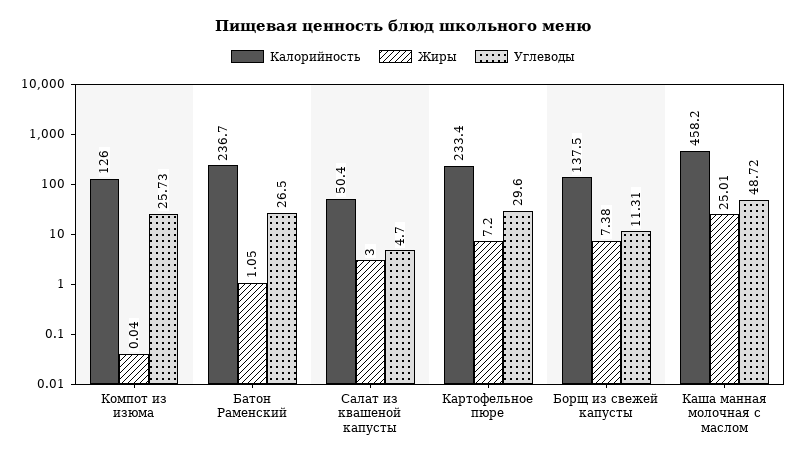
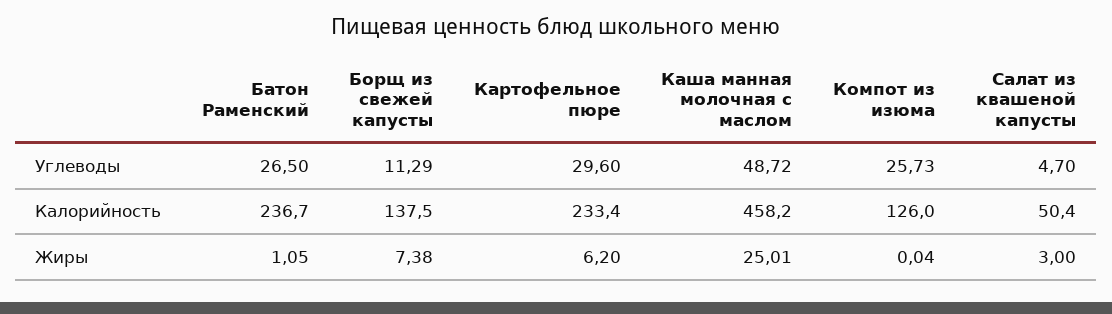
Жиры, Картофельное пюре: 7.2 -> 6.2
Углеводы, Борщ из свежей капусты: 11.31 -> 11.29

